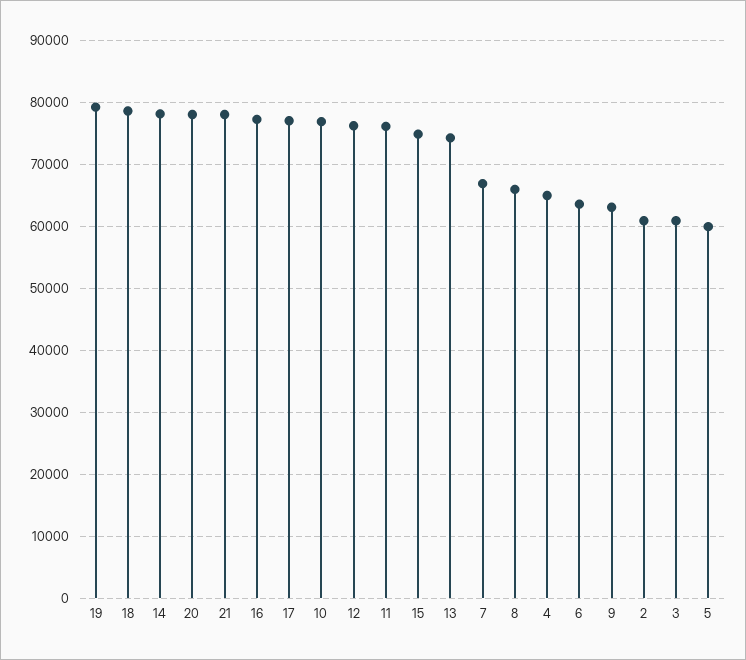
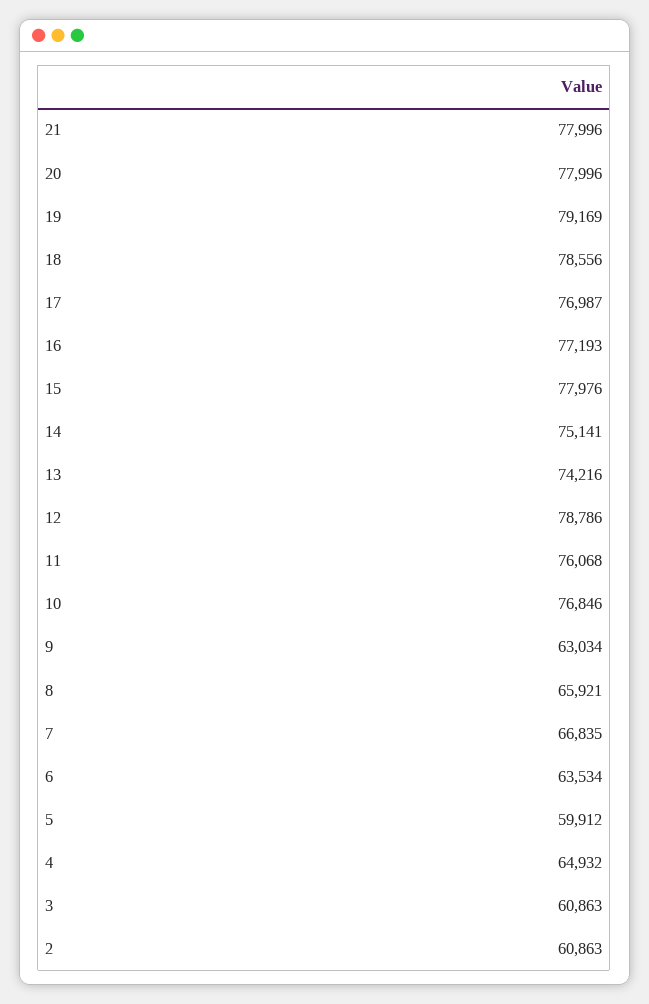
14: 78000 -> 75141
12: 76000 -> 78786
15: 75000 -> 77976

